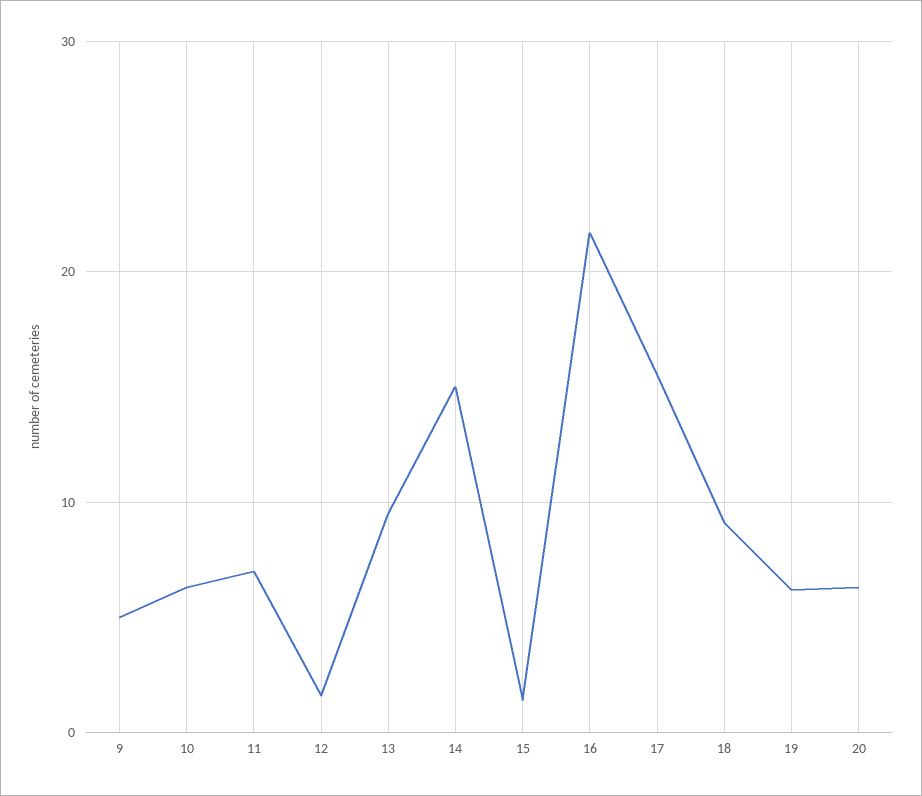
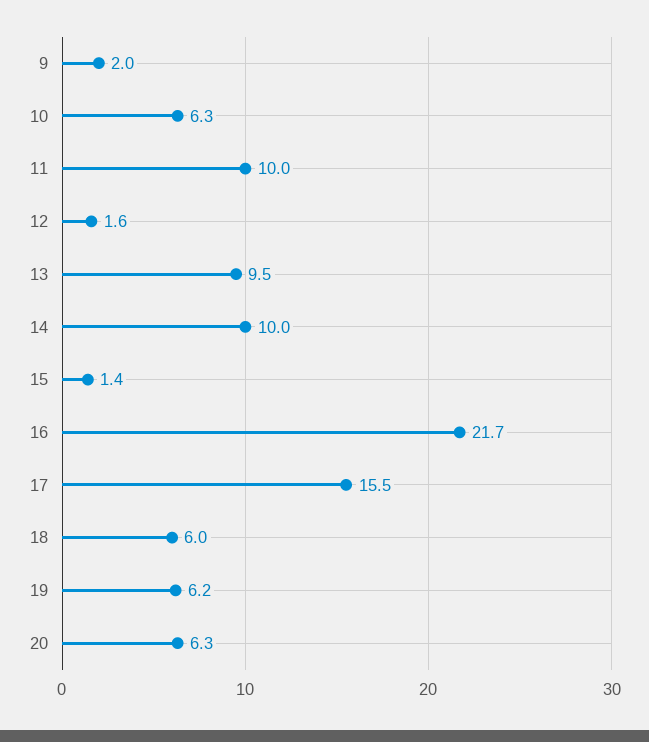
9: 5 -> 2
11: 7 -> 10
14: 15 -> 10
18: 9 -> 6

